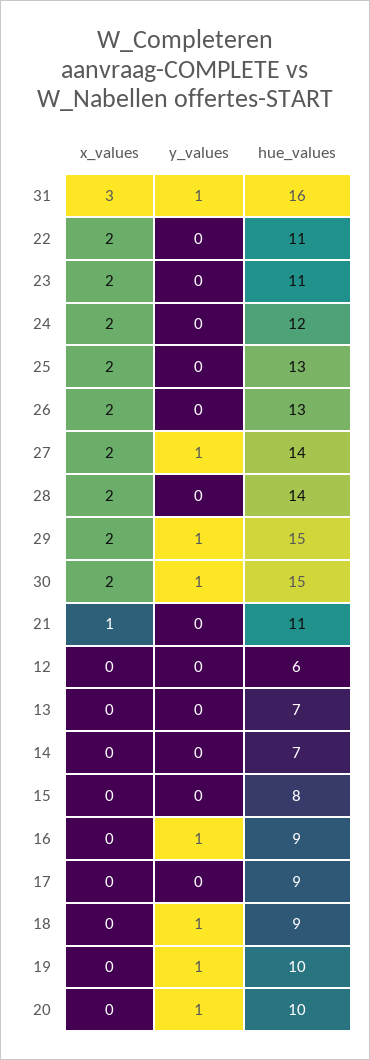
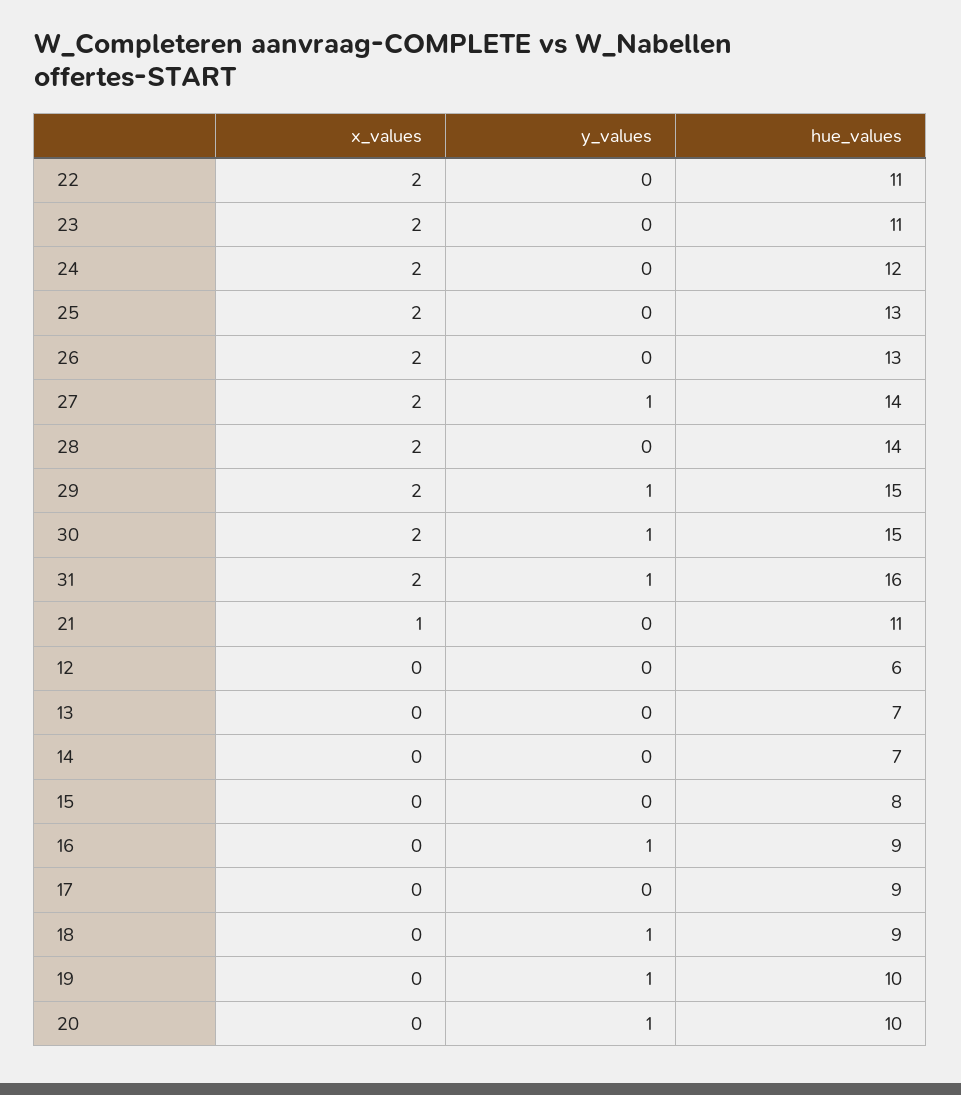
x_values, 31: 3 -> 2

